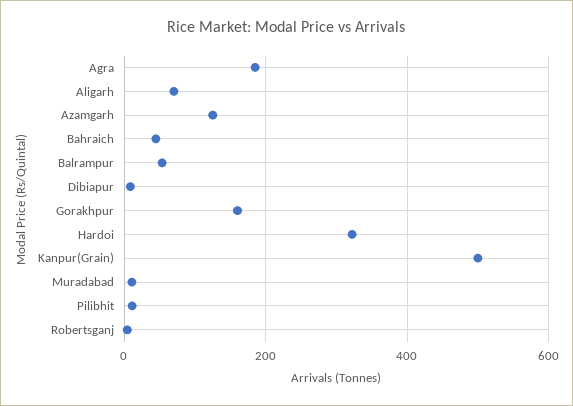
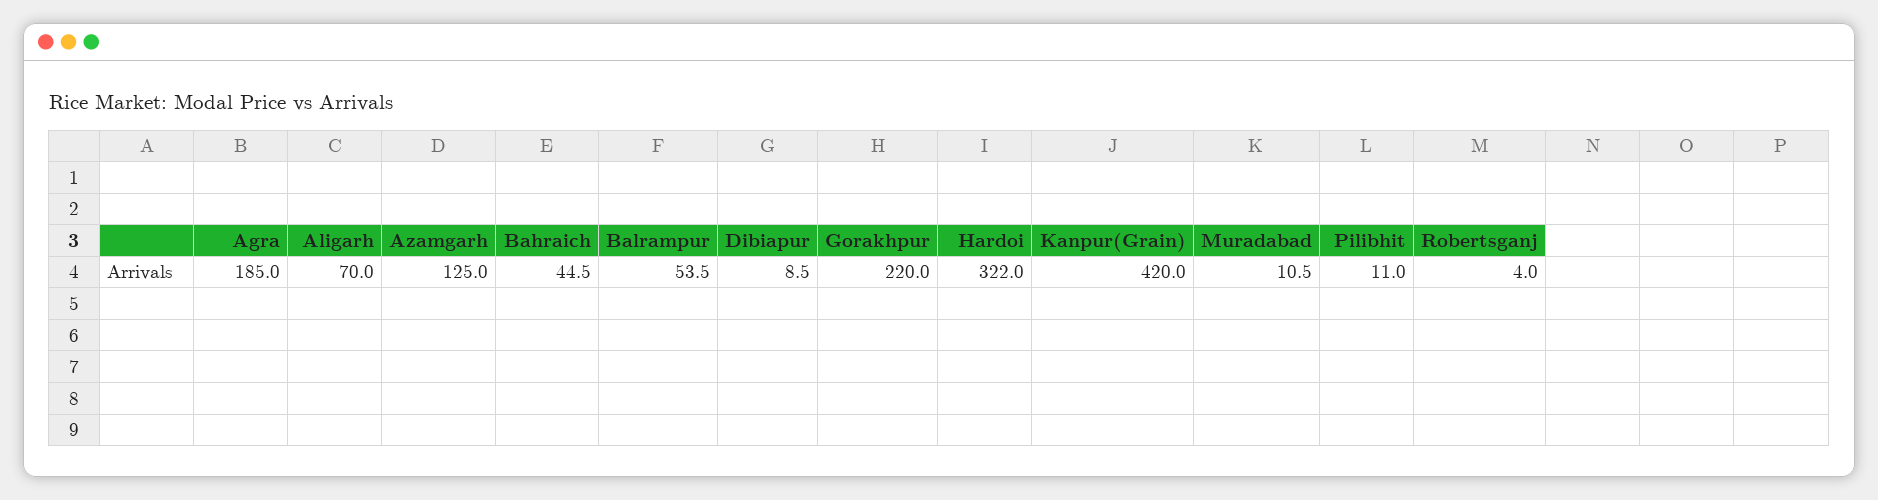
Gorakhpur: 160 -> 220
Kanpur(Grain): 500 -> 420

